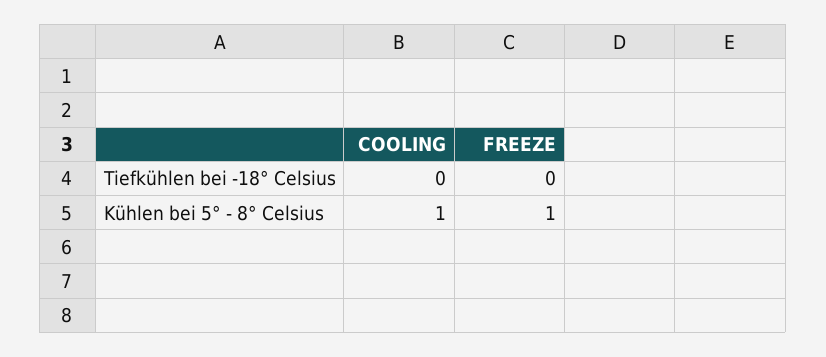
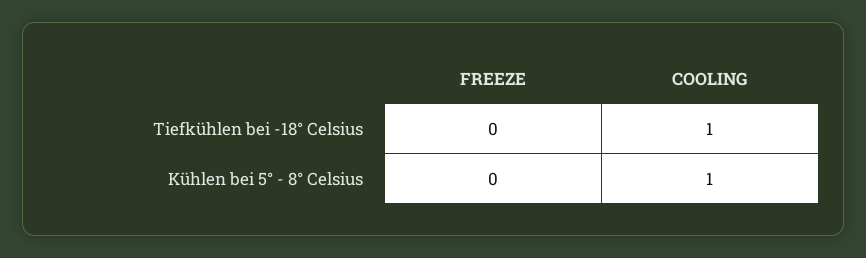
COOLING, Tiefkühlen bei -18° Celsius: 0 -> 1
FREEZE, Kühlen bei 5° - 8° Celsius: 1 -> 0

